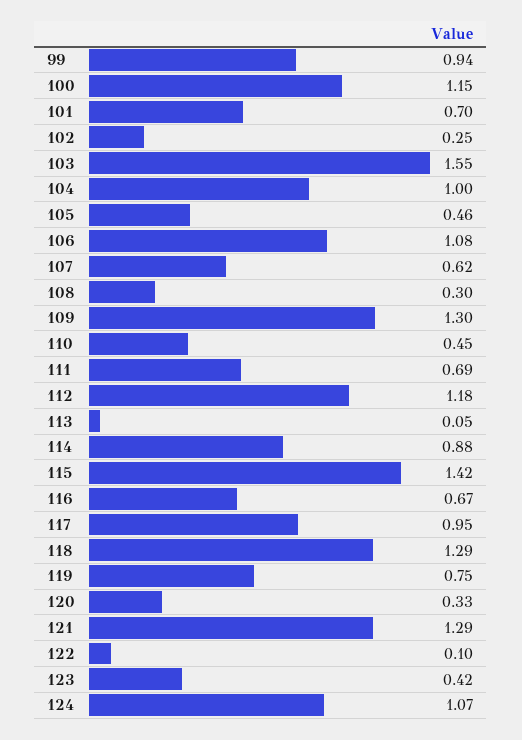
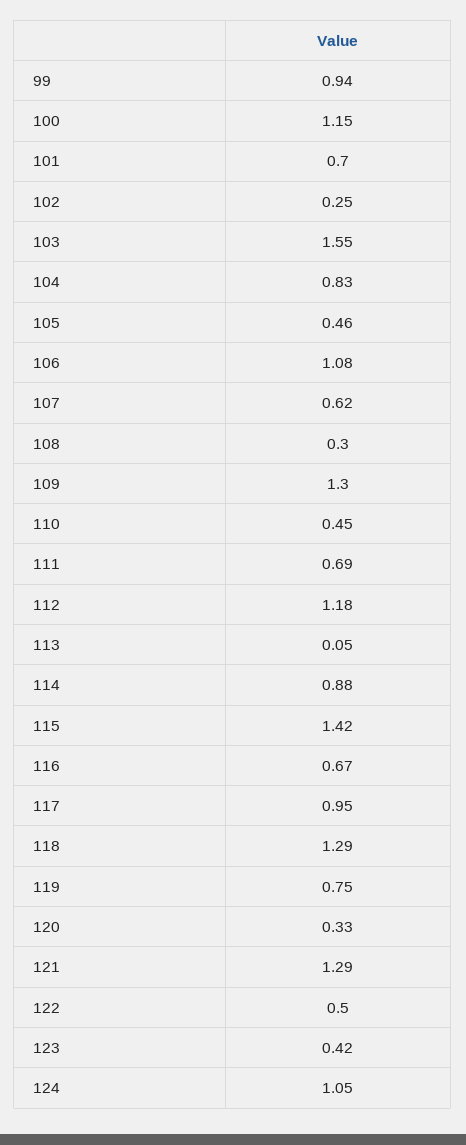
104: 1 -> 0.83
122: 0.1 -> 0.5
124: 1.07 -> 1.05

